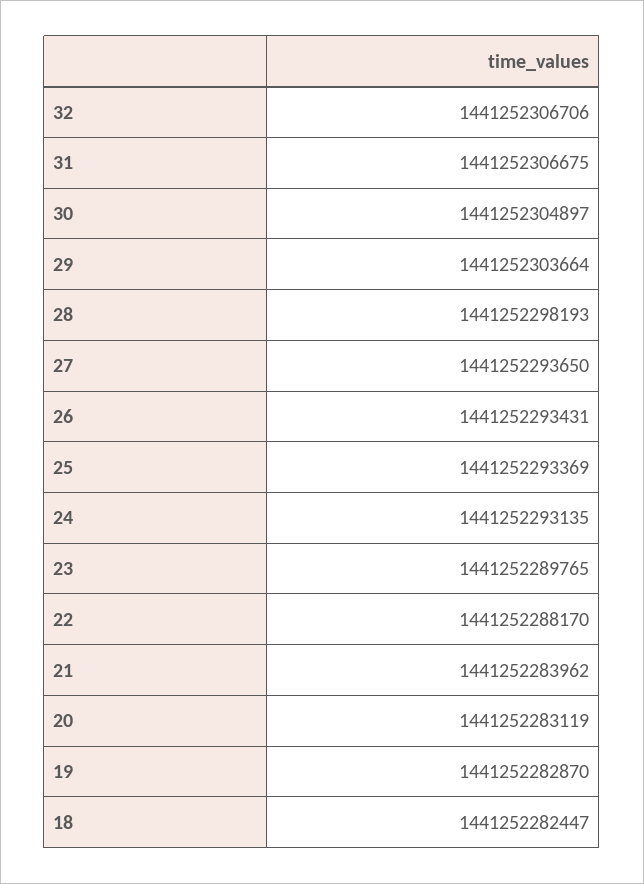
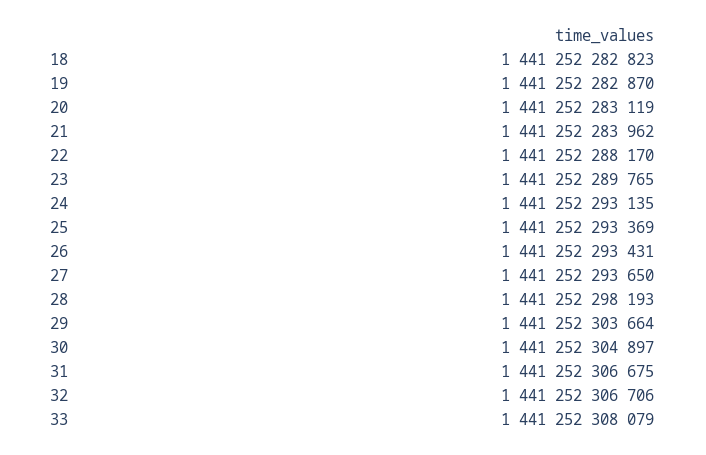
18: 1441252282447 -> 1441252282823
33: none -> 1441252308079

